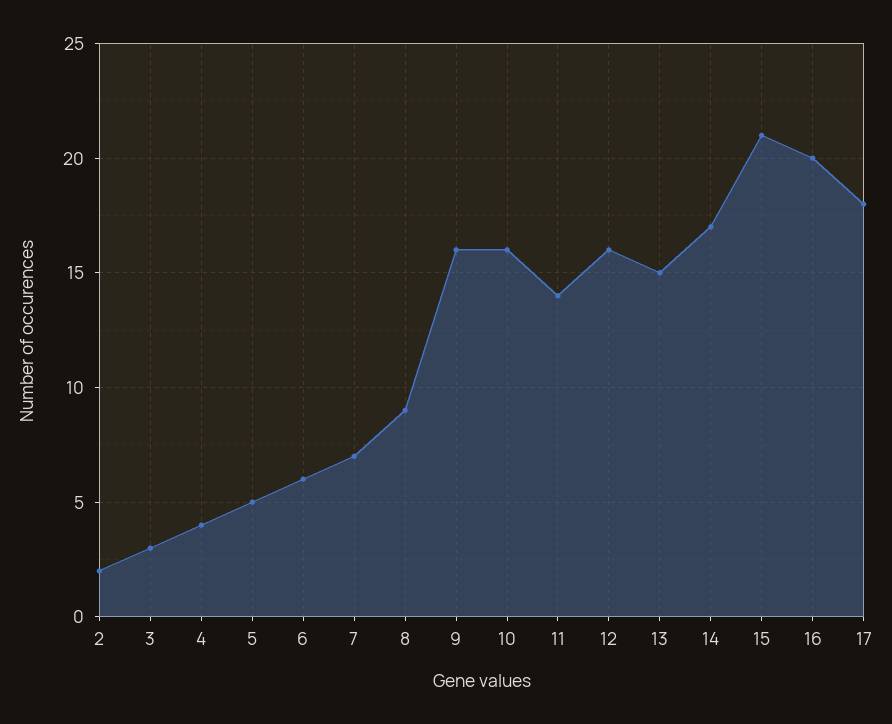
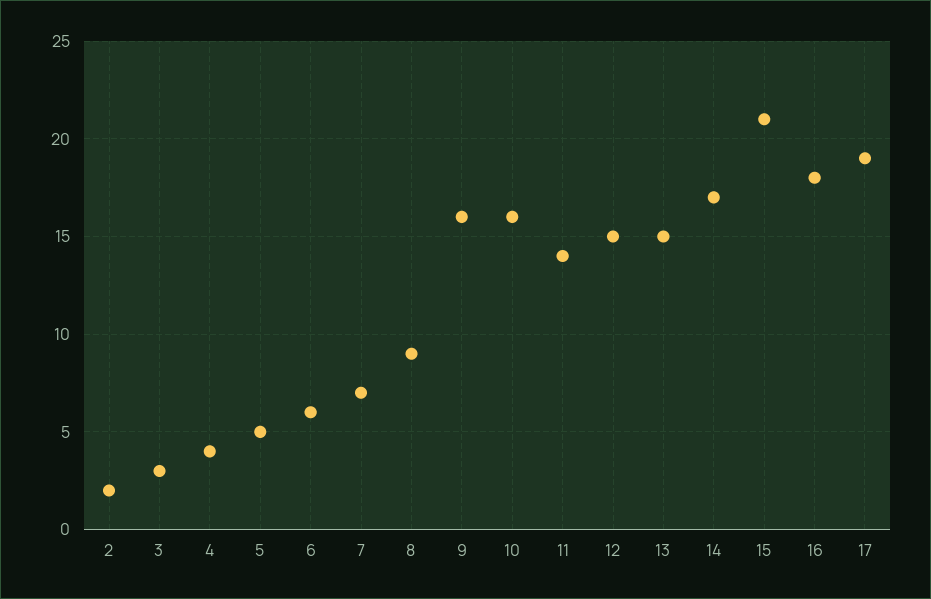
12: 16 -> 15
16: 20 -> 18
17: 18 -> 19

